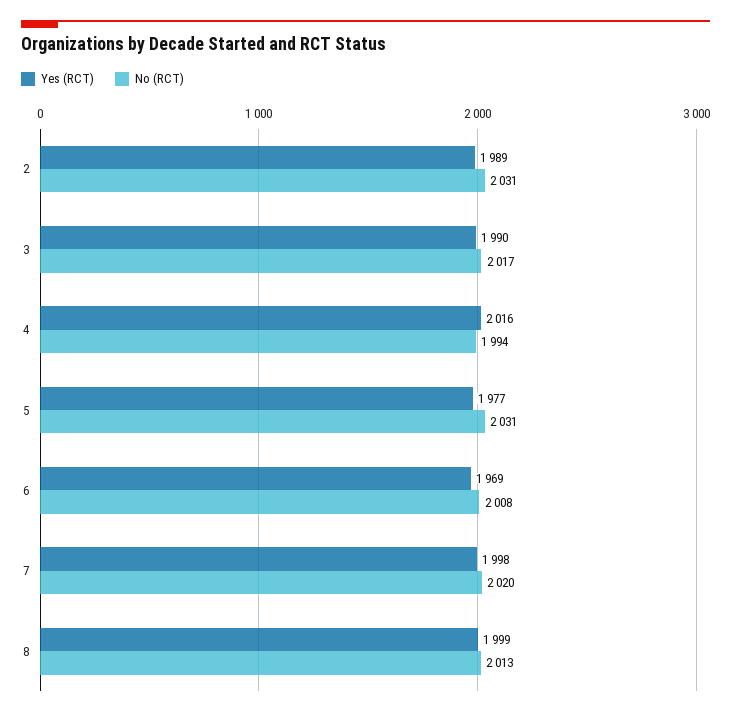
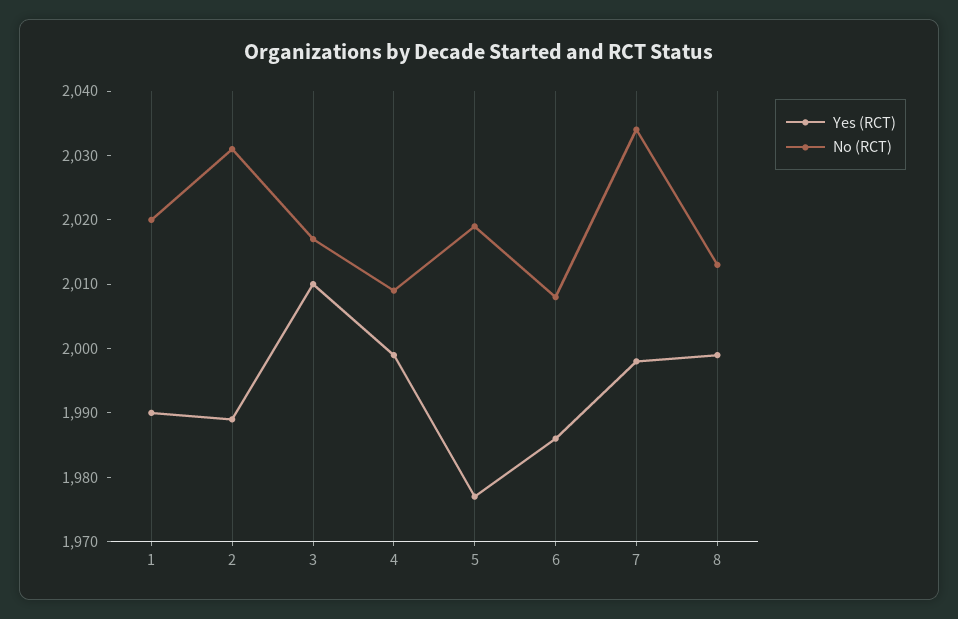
Yes (RCT), 3: 1990 -> 2010
Yes (RCT), 4: 2016 -> 2000
No (RCT), 4: 1994 -> 2010
No (RCT), 5: 2031 -> 2020
Yes (RCT), 6: 1969 -> 1985
No (RCT), 7: 2020 -> 2035
Yes (RCT), 1: none -> 1990
No (RCT), 1: none -> 2020

